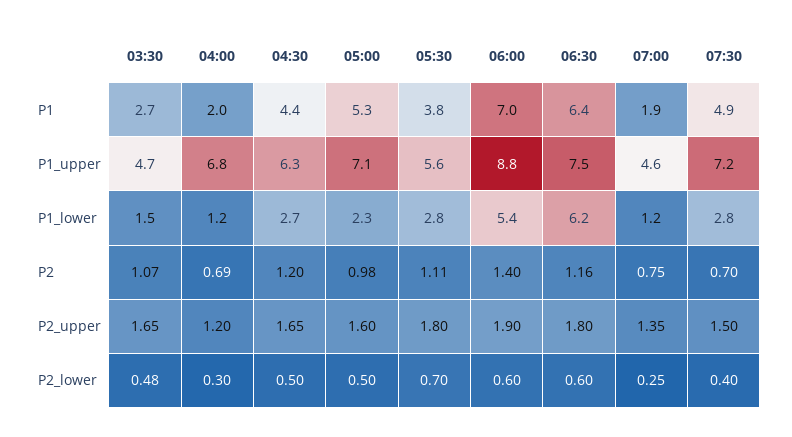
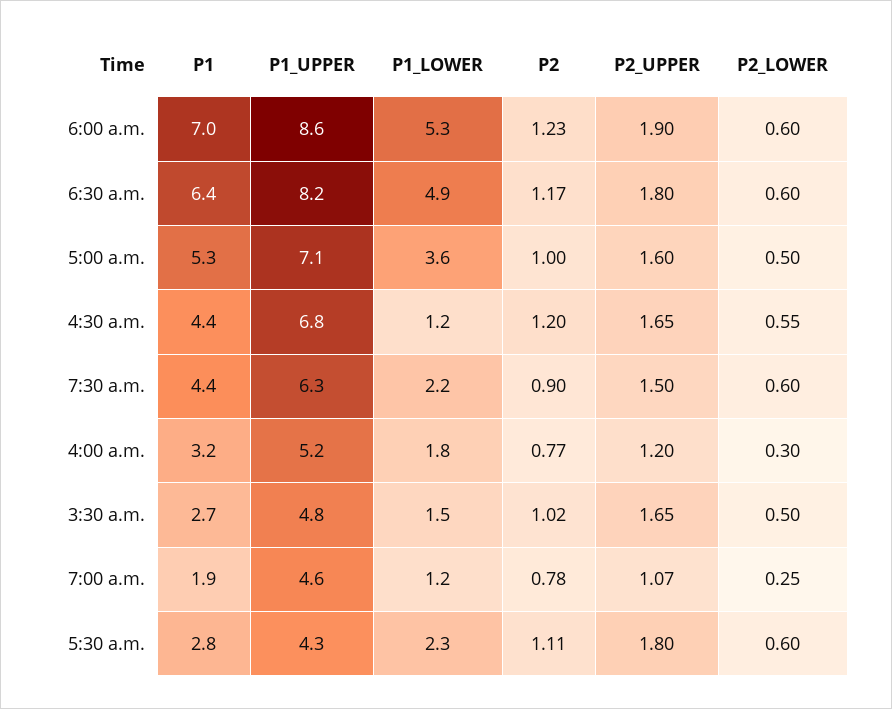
04:00, P1: 2 -> 3.2
05:30, P1: 3.8 -> 2.8
07:30, P1: 4.9 -> 4.4
03:30, P1_upper: 4.7 -> 4.8
04:00, P1_upper: 6.8 -> 5.2
04:30, P1_upper: 6.3 -> 6.8
05:30, P1_upper: 5.6 -> 4.3
06:00, P1_upper: 8.8 -> 8.6
06:30, P1_upper: 7.5 -> 8.2
07:30, P1_upper: 7.2 -> 6.3
04:00, P1_lower: 1.2 -> 1.8
04:30, P1_lower: 2.7 -> 1.2
05:00, P1_lower: 2.3 -> 3.6
05:30, P1_lower: 2.8 -> 2.3
06:00, P1_lower: 5.4 -> 5.3
06:30, P1_lower: 6.2 -> 4.9
07:30, P1_lower: 2.8 -> 2.2
03:30, P2: 1.07 -> 1.02
04:00, P2: 0.69 -> 0.77
05:00, P2: 0.98 -> 1
06:00, P2: 1.4 -> 1.23
06:30, P2: 1.16 -> 1.17
07:00, P2: 0.75 -> 0.78
07:30, P2: 0.7 -> 0.9
07:00, P2_upper: 1.35 -> 1.07
03:30, P2_lower: 0.48 -> 0.5
04:30, P2_lower: 0.5 -> 0.55
05:30, P2_lower: 0.7 -> 0.6
07:30, P2_lower: 0.4 -> 0.6

